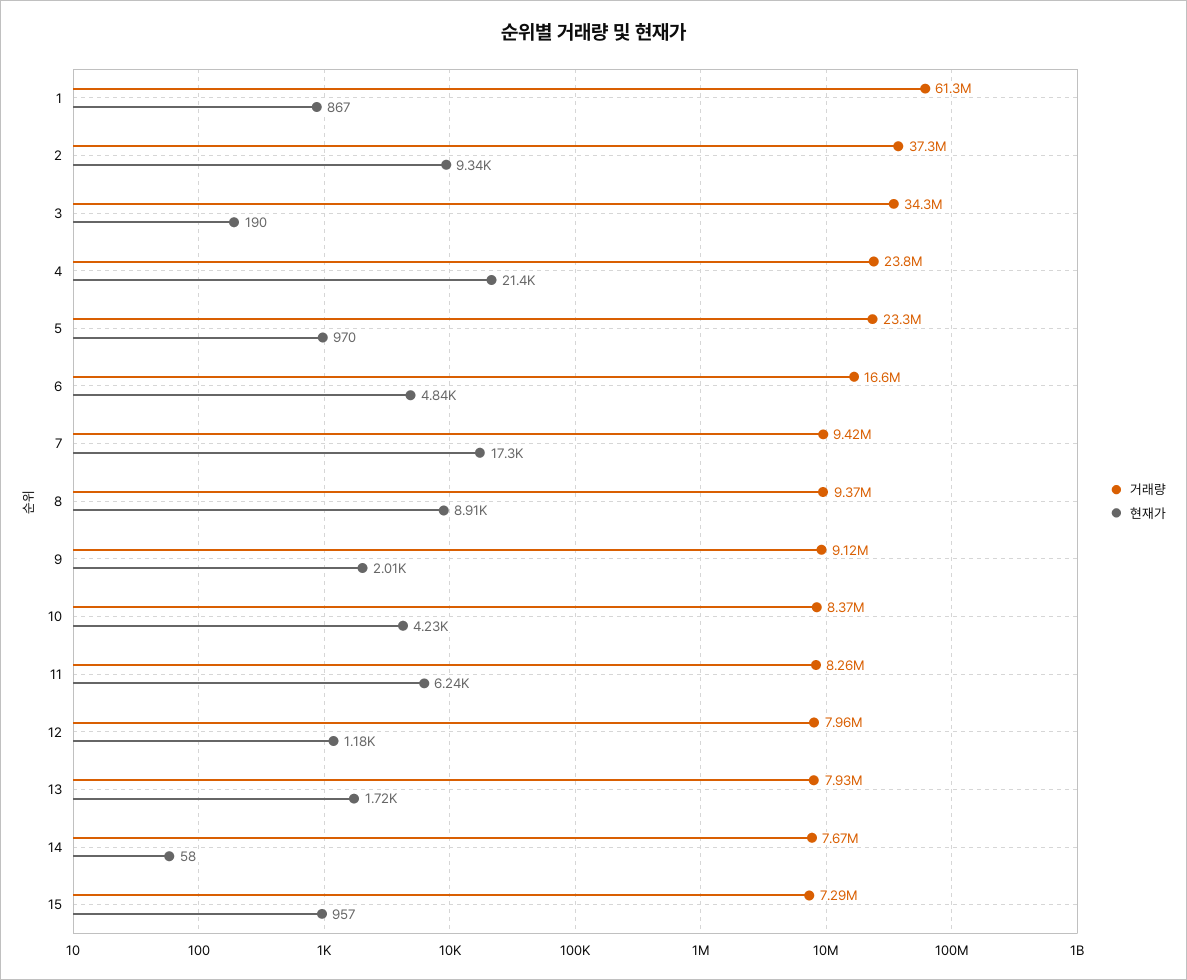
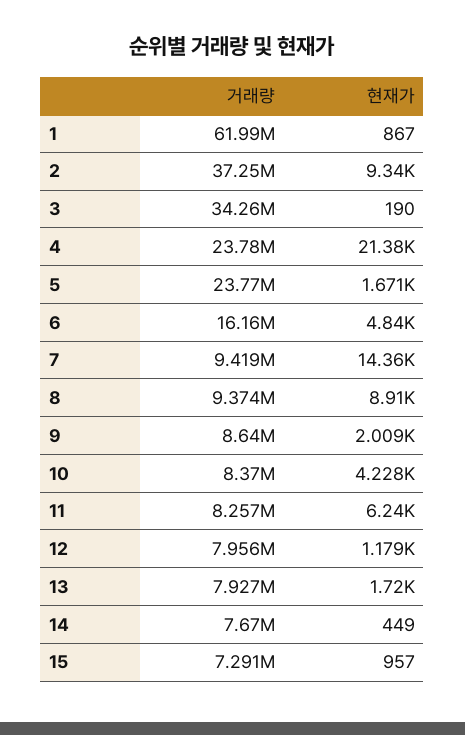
거래량, 1: 61300000 -> 61990000
거래량, 5: 23300000 -> 23770000
현재가, 5: 970 -> 1671
거래량, 6: 16600000 -> 16160000
현재가, 7: 17300 -> 14360
거래량, 9: 9120000 -> 8640000
현재가, 14: 58 -> 449

